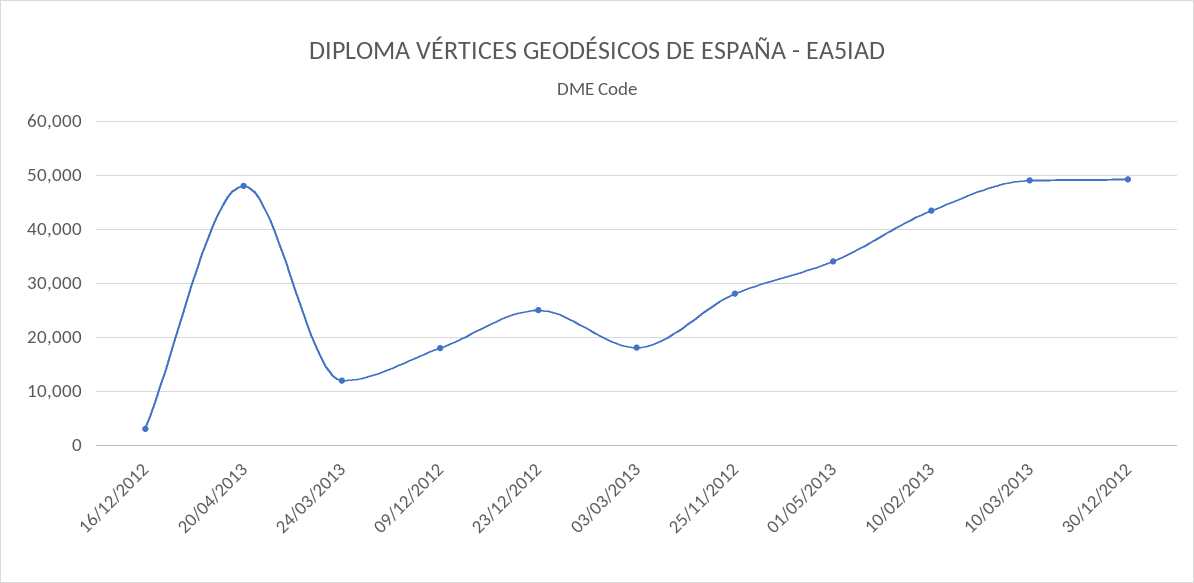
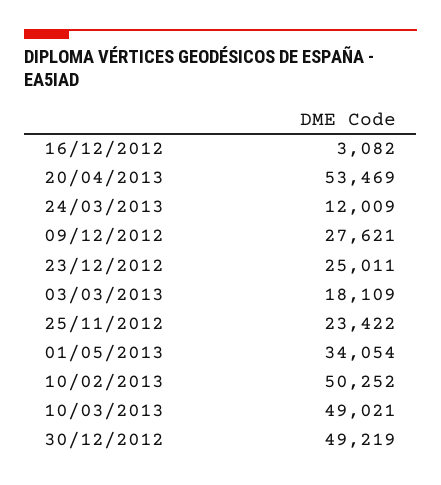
20/04/2013: 48000 -> 53469
09/12/2012: 18000 -> 27621
25/11/2012: 28000 -> 23422
10/02/2013: 44000 -> 50252

